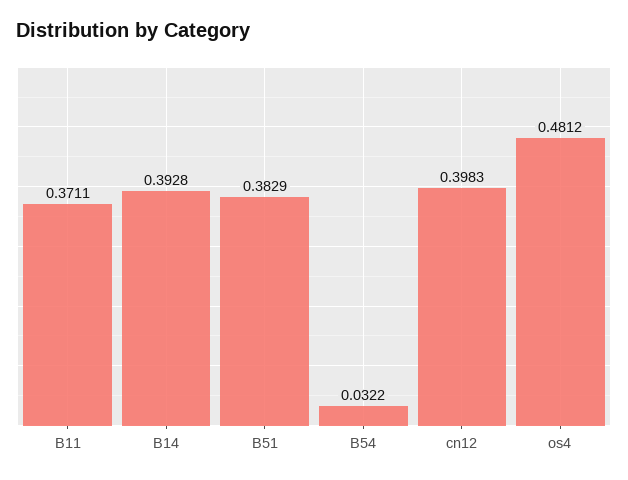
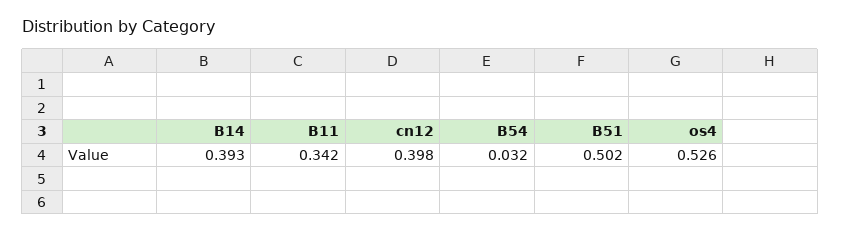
B11: 0.3711 -> 0.342
B51: 0.3829 -> 0.502
os4: 0.4812 -> 0.526

